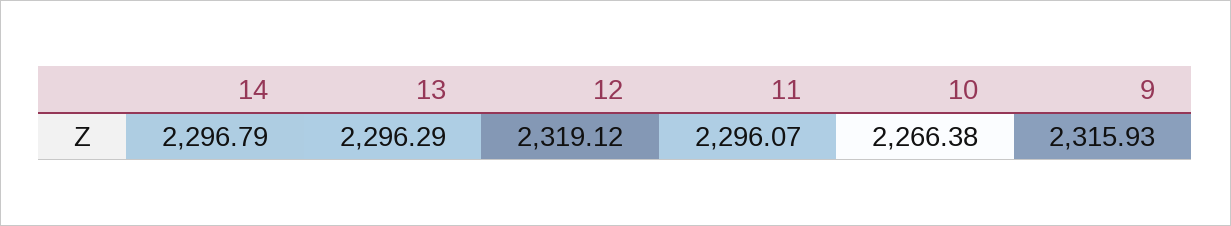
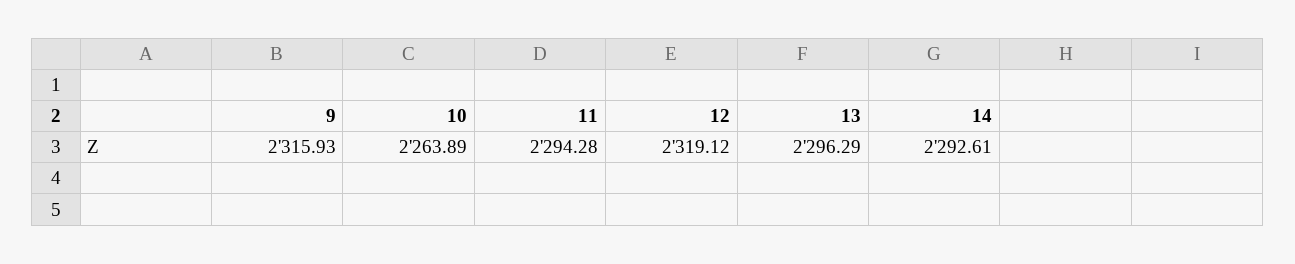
14: 2296.79 -> 2292.61
11: 2296.07 -> 2294.28
10: 2266.38 -> 2263.89

